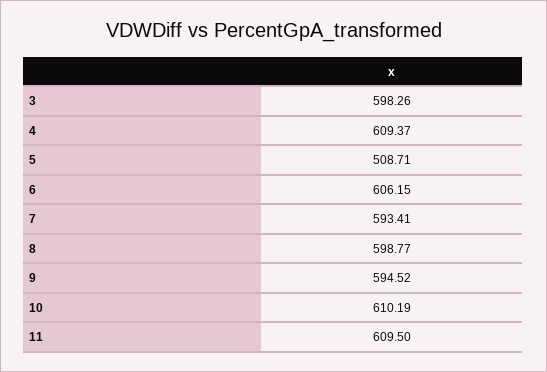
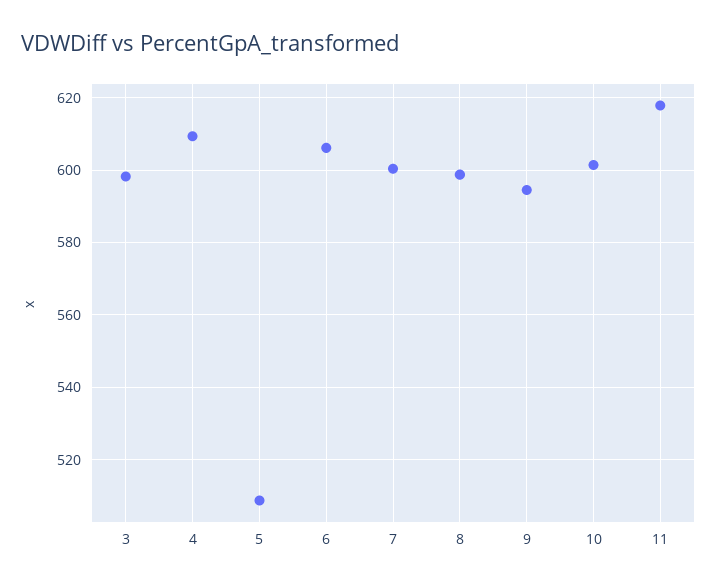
7: 593.41 -> 600
10: 610.19 -> 602
11: 609.5 -> 618

